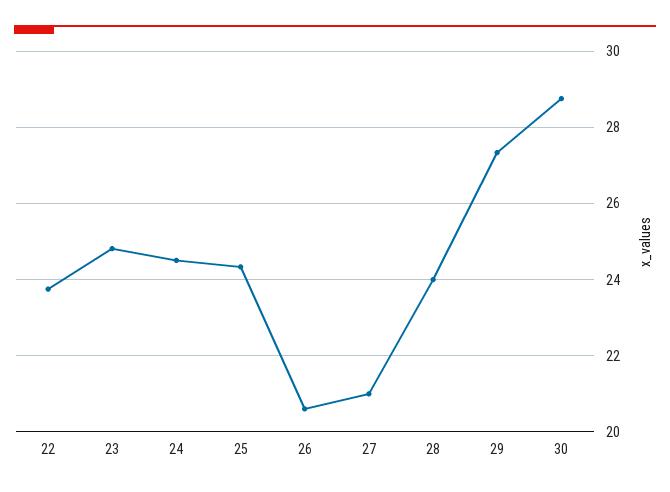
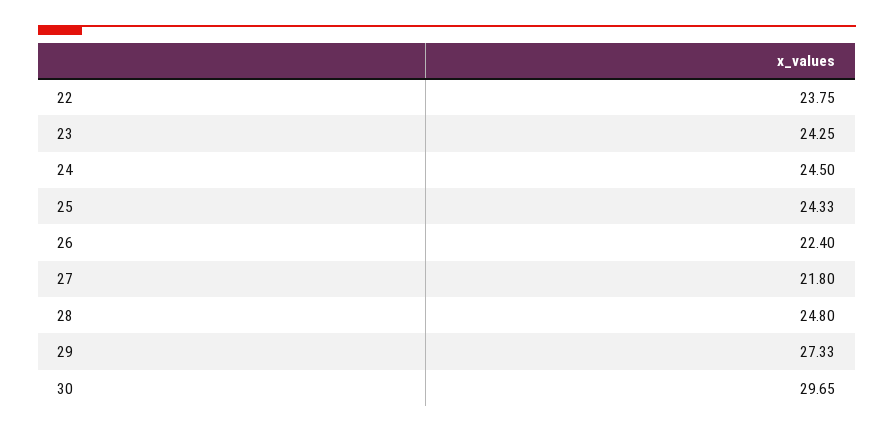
23: 24.8 -> 24.25
26: 20.6 -> 22.4
27: 21 -> 21.8
28: 24 -> 24.8
30: 28.8 -> 29.65

